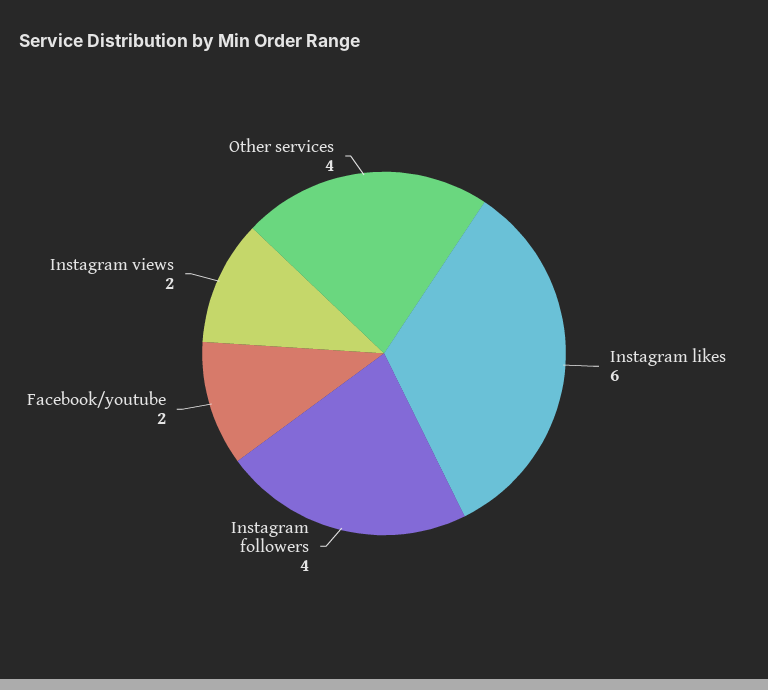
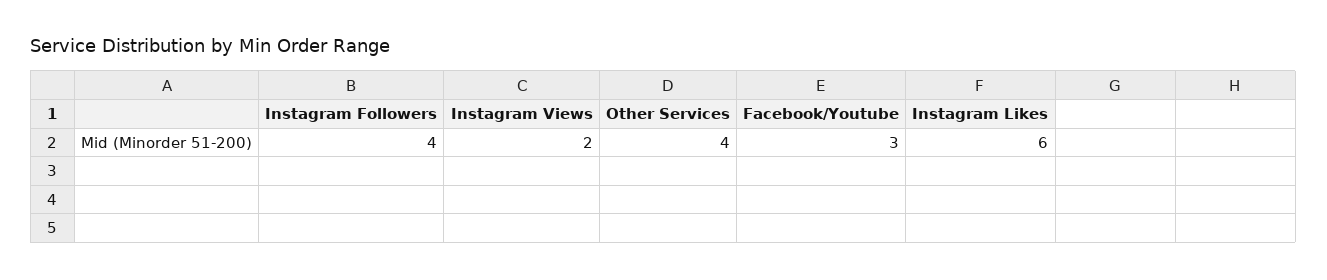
Facebook/youtube: 2 -> 3

